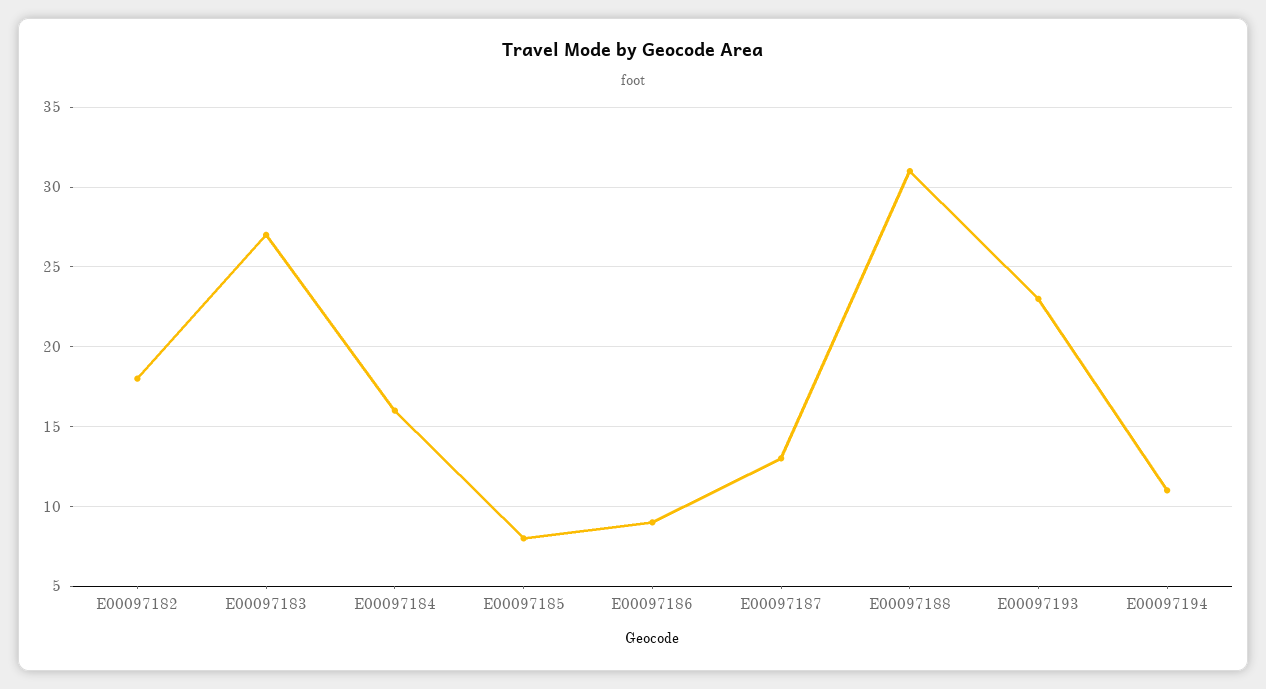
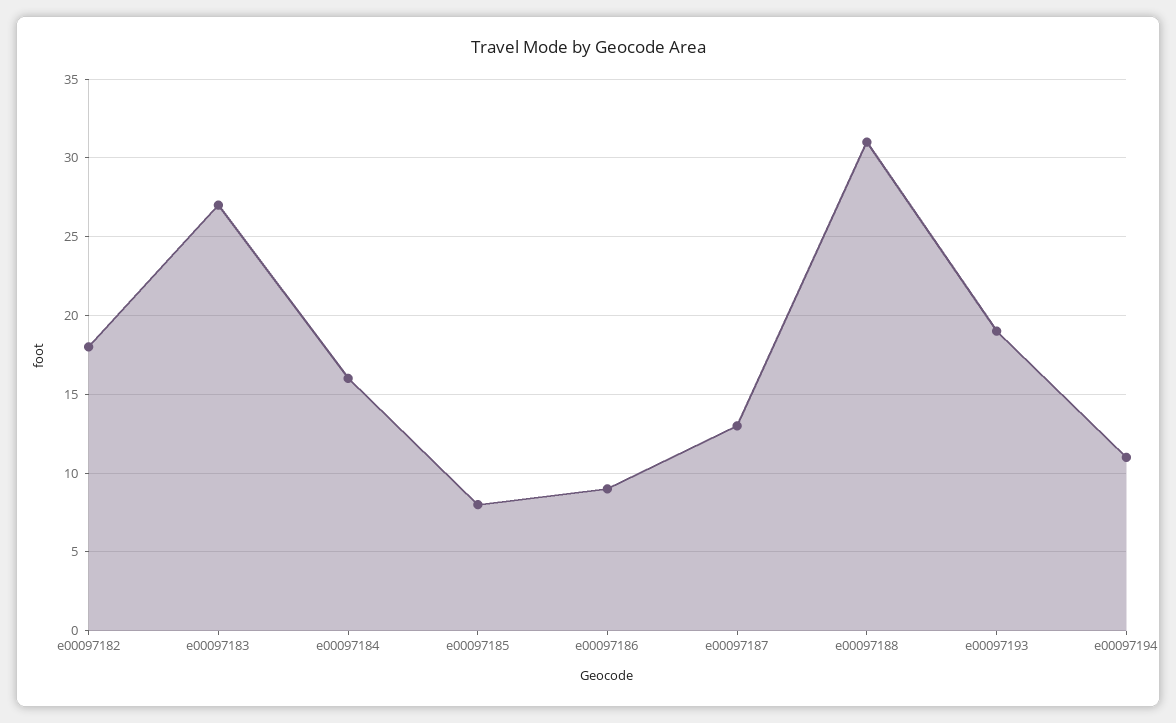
E00097193: 23 -> 19

